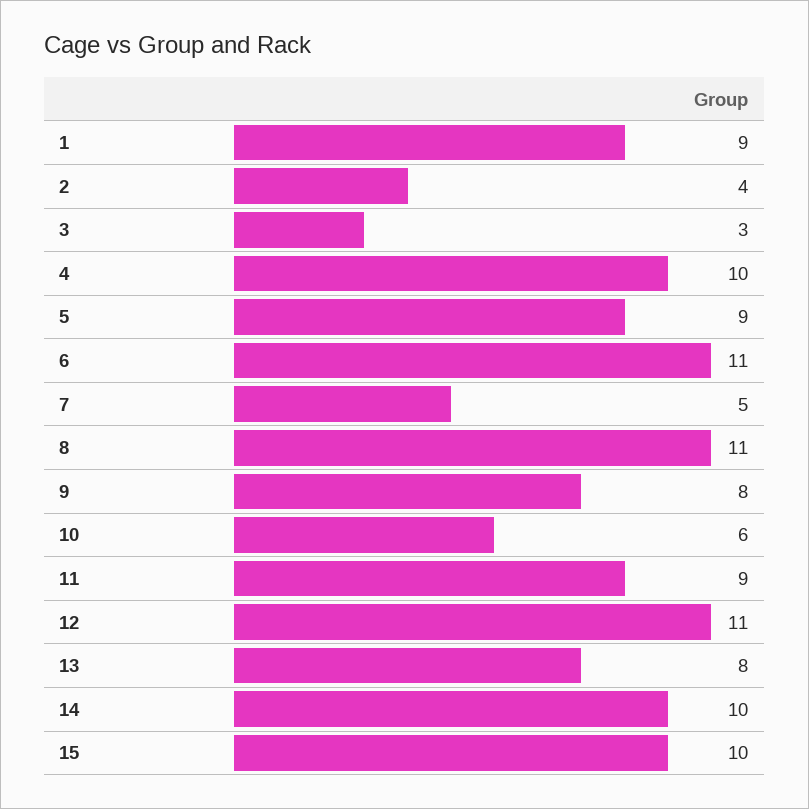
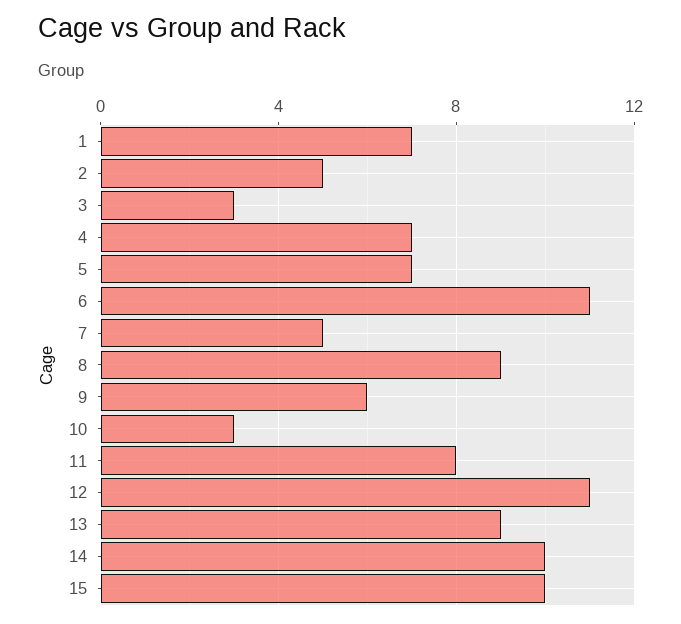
1: 9 -> 7
2: 4 -> 5
4: 10 -> 7
5: 9 -> 7
8: 11 -> 9
9: 8 -> 6
10: 6 -> 3
11: 9 -> 8
13: 8 -> 9

